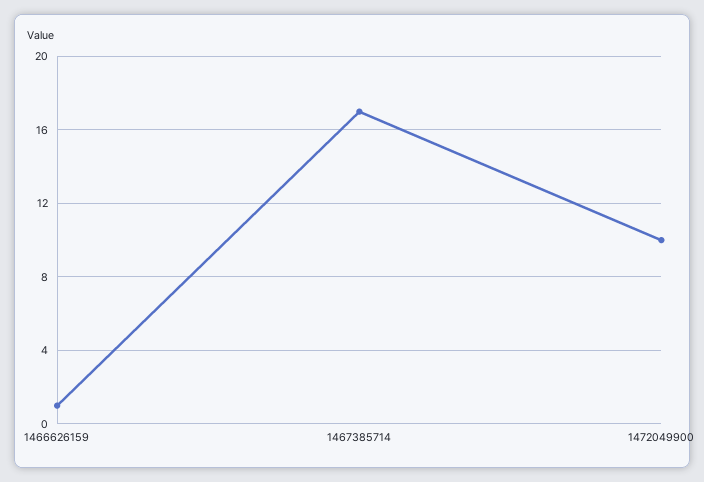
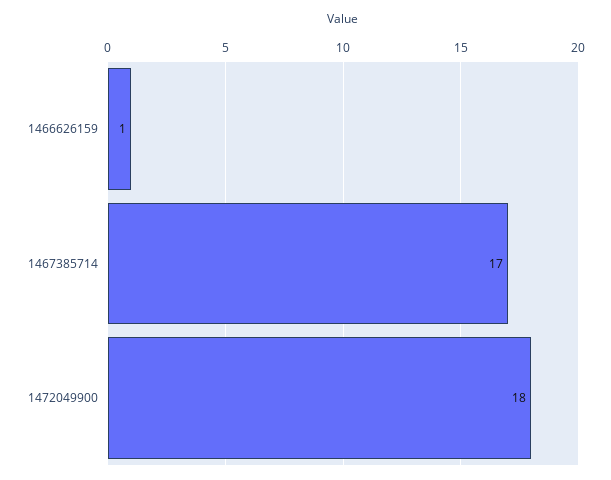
1472049900: 10 -> 18

